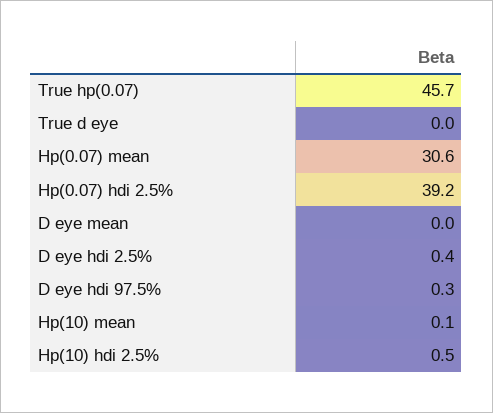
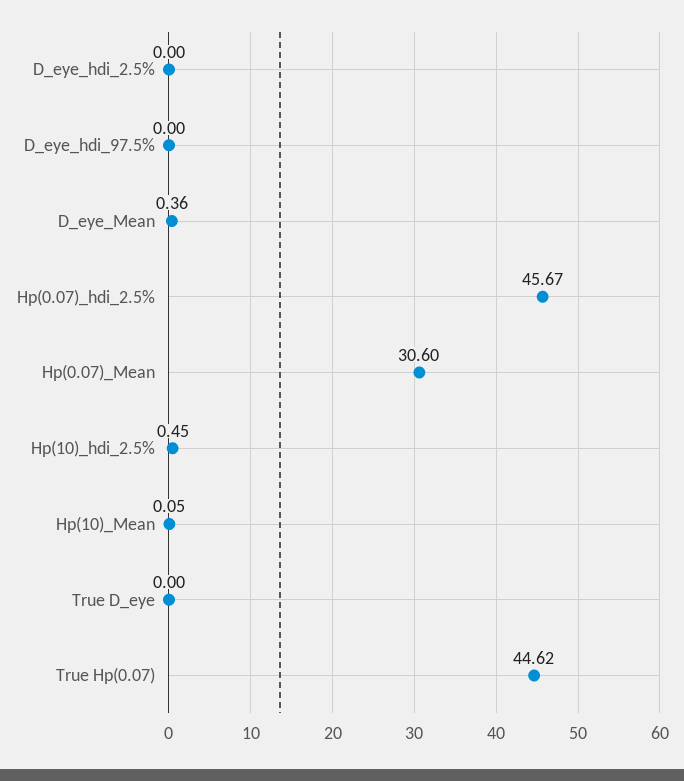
True hp(0.07): 45.7 -> 44.62
Hp(0.07) hdi 2.5%: 39.2 -> 45.67
D eye mean: 0 -> 0.36
D eye hdi 2.5%: 0.4 -> 0
D eye hdi 97.5%: 0.3 -> 0

